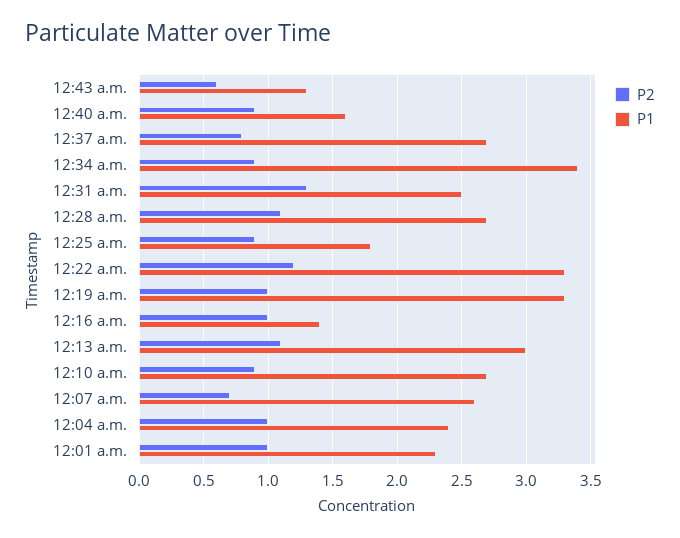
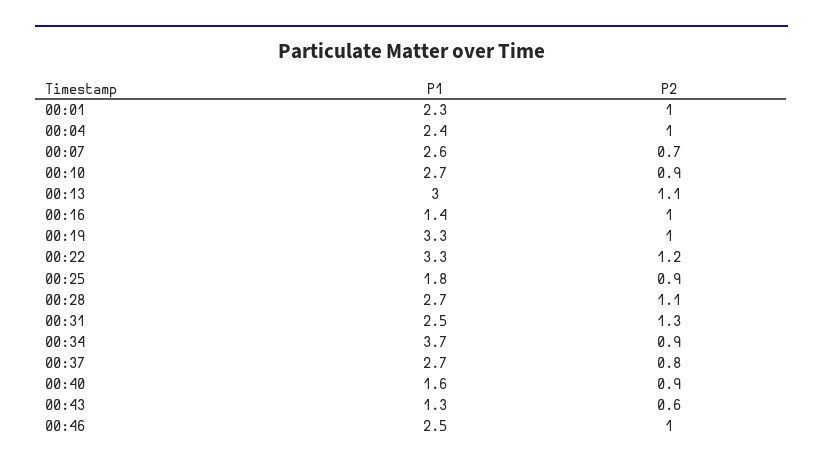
P1, 12:34 a.m.: 3.4 -> 3.7
P1, 00:46: none -> 2.5
P2, 00:46: none -> 1

